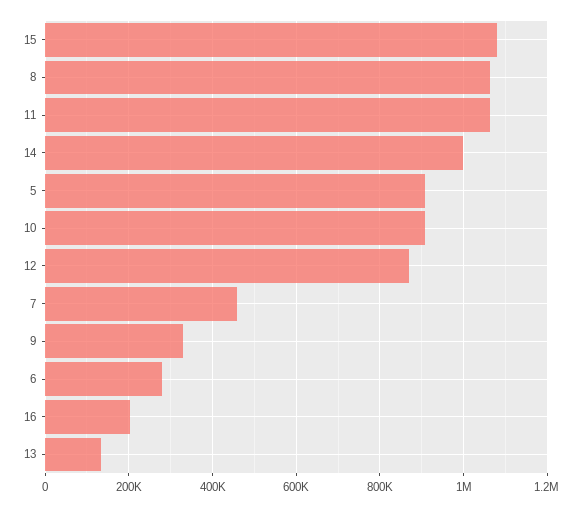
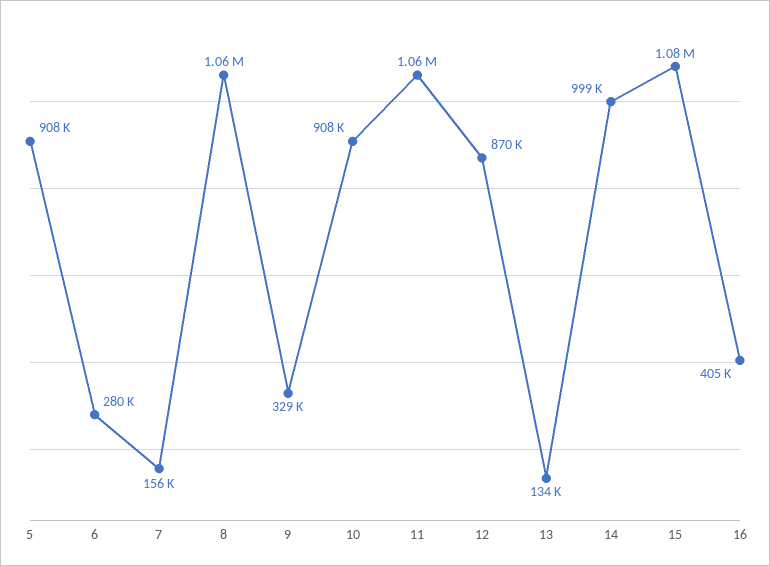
7: 460000 -> 156000
16: 200000 -> 405000

